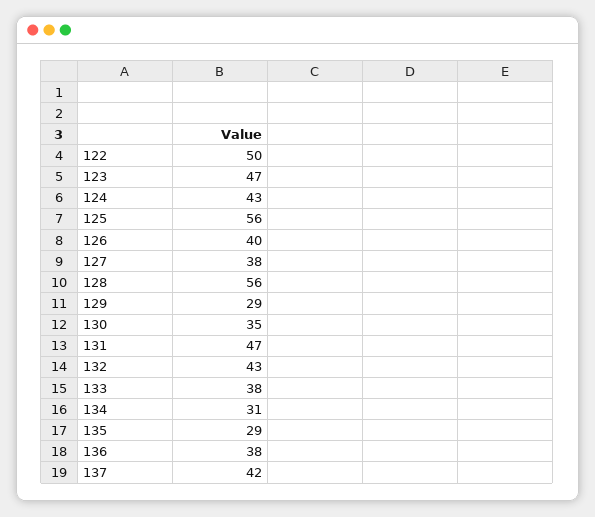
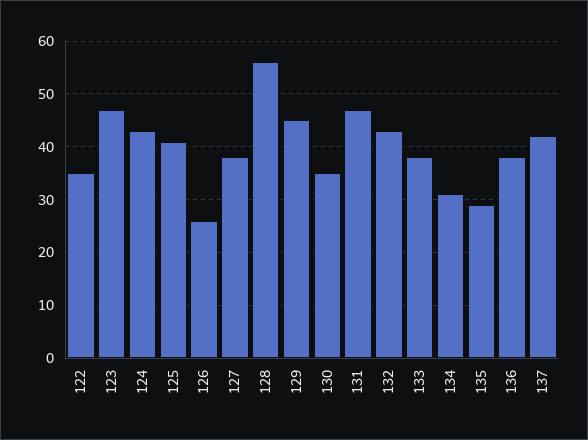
122: 50 -> 35
125: 56 -> 40
126: 40 -> 25
129: 29 -> 45

